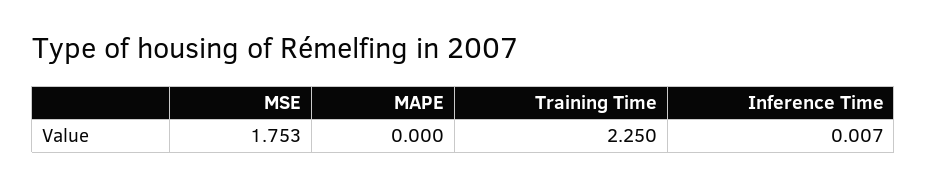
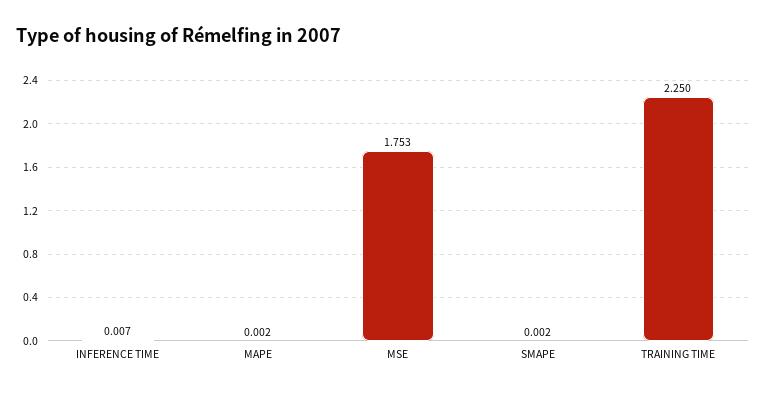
MAPE: 0 -> 0.002
SMAPE: none -> 0.002

